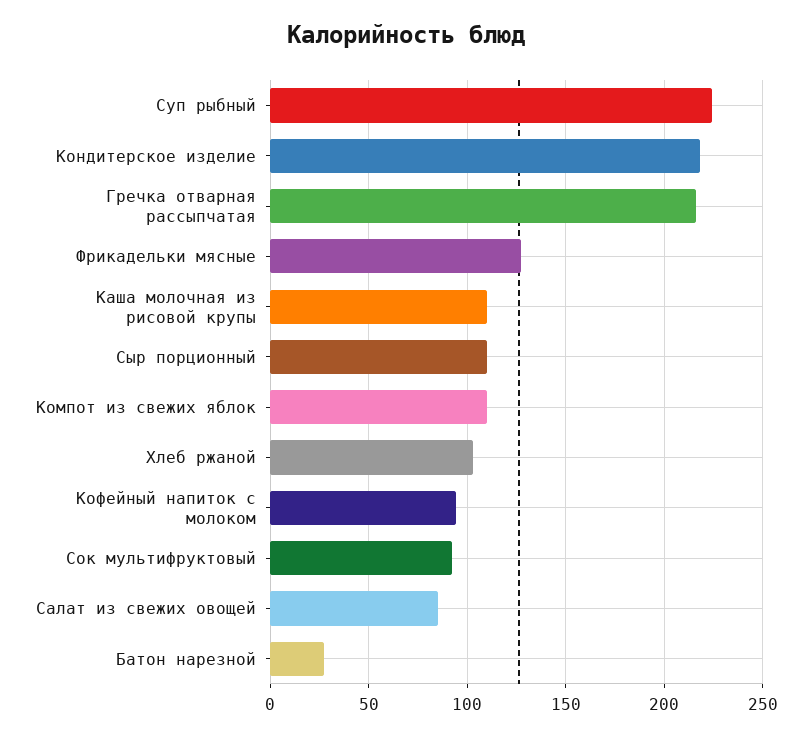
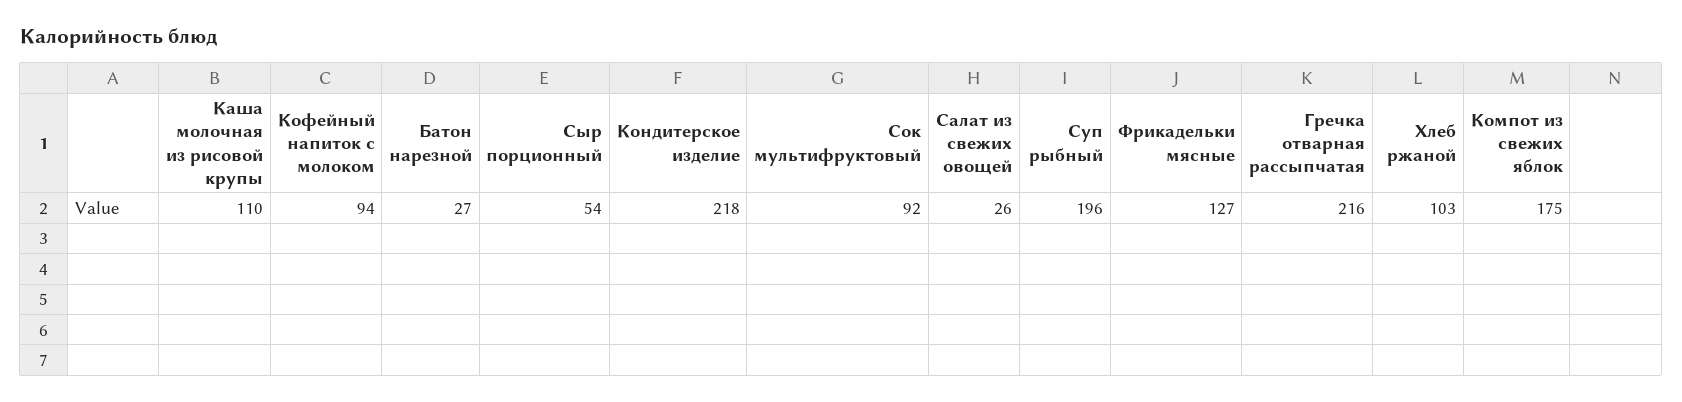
Суп рыбный: 225 -> 196
Сыр порционный: 110 -> 54
Компот из свежих яблок: 110 -> 175
Салат из свежих овощей: 85 -> 26

